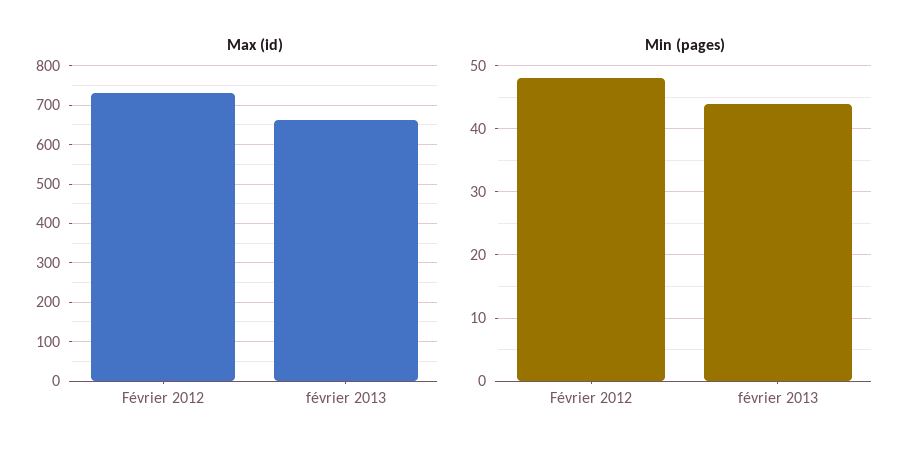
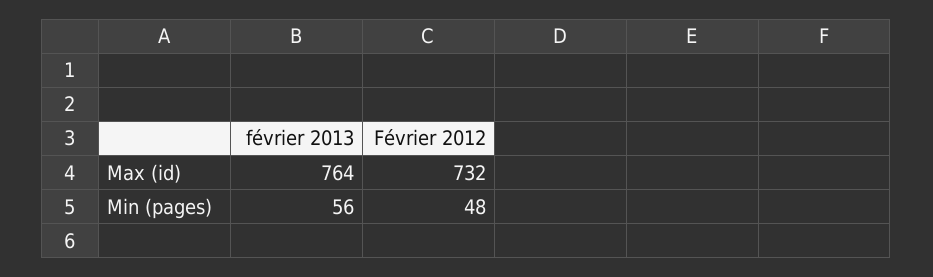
Max (id), février 2013: 660 -> 764
Min (pages), février 2013: 44 -> 56

